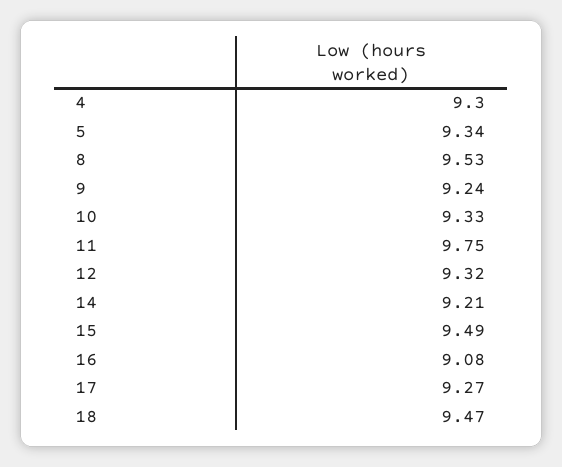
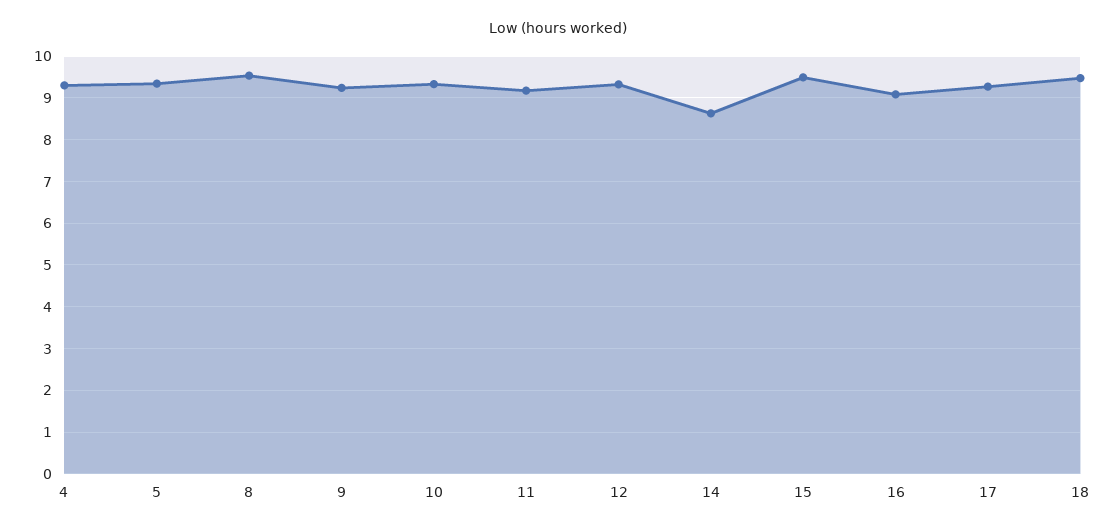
11: 9.75 -> 9.2
14: 9.21 -> 8.6

